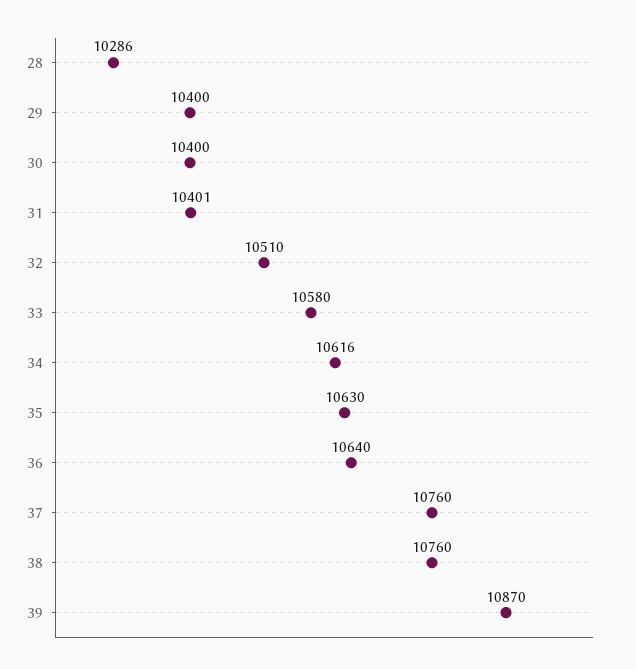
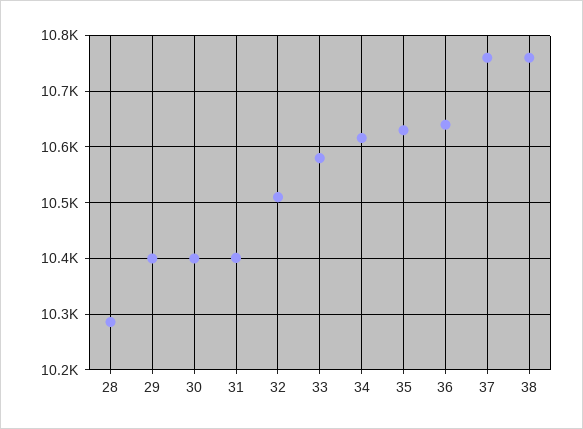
39: 10870 -> none

